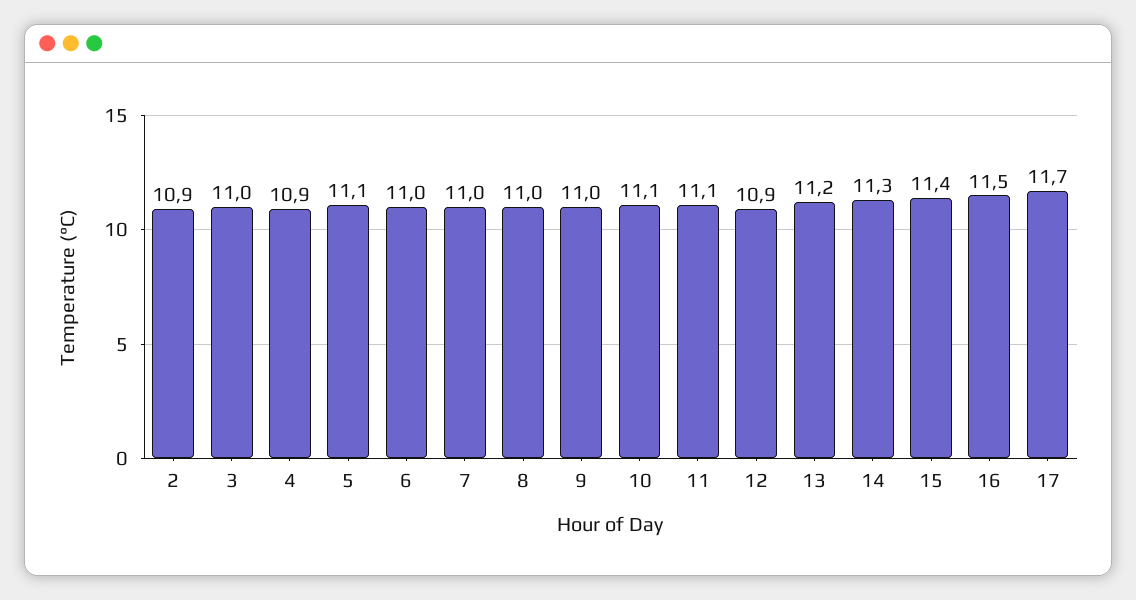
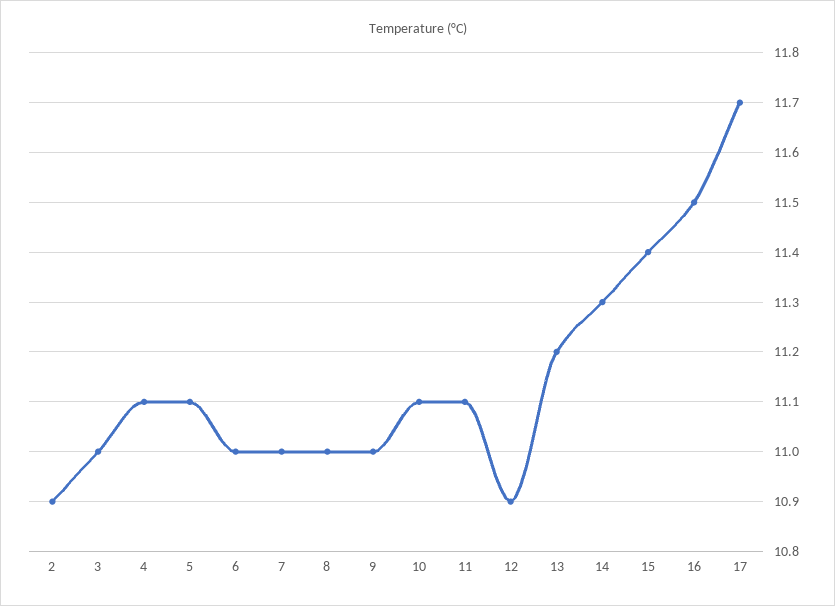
4: 10.9 -> 11.1

